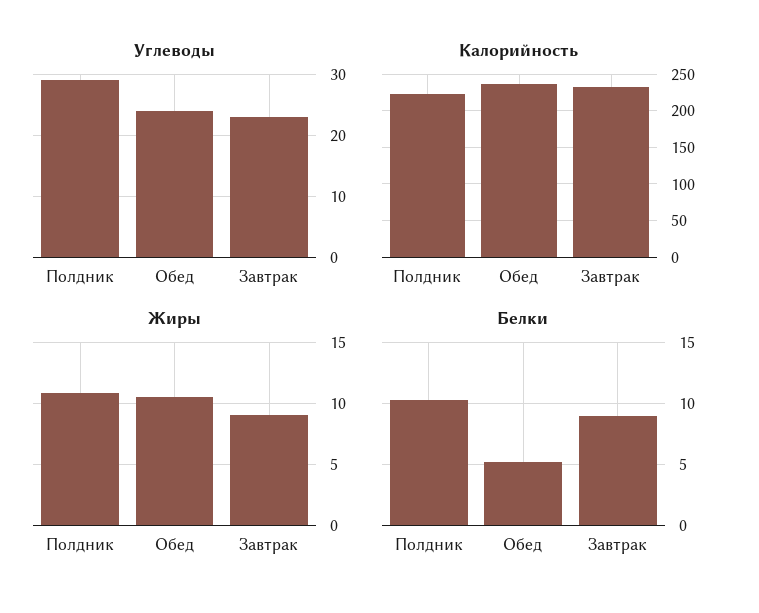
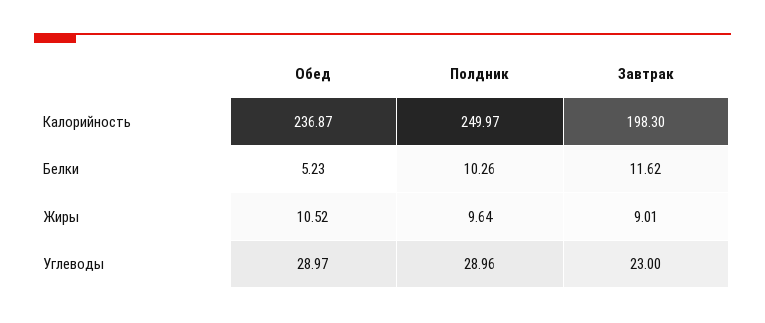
Углеводы, Обед: 24 -> 28.97
Калорийность, Полдник: 220 -> 249.97
Калорийность, Завтрак: 230 -> 198.3
Жиры, Полдник: 11 -> 9.64
Белки, Завтрак: 9 -> 11.62

